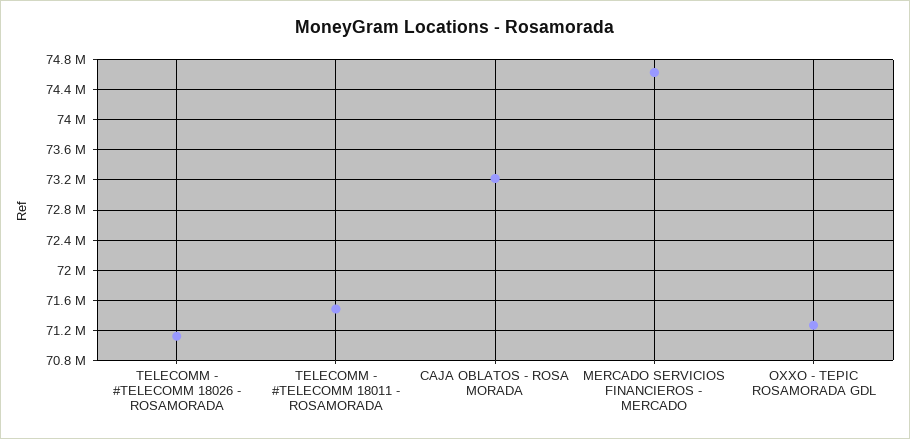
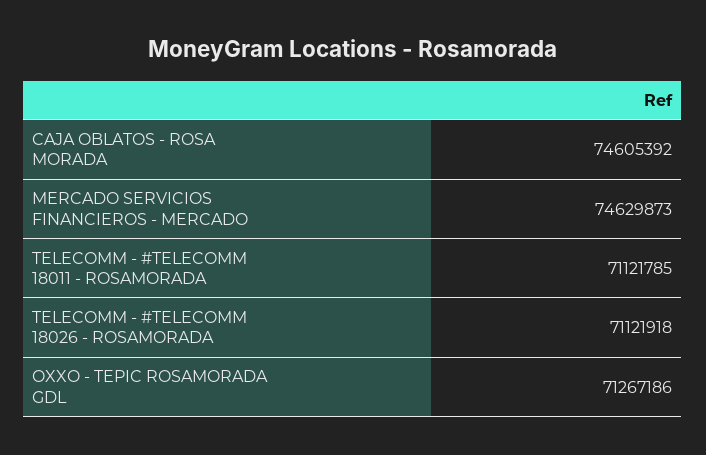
TELECOMM - #TELECOMM 18011 - ROSAMORADA: 71500000 -> 71121785
CAJA OBLATOS - ROSA MORADA: 73200000 -> 74605392

